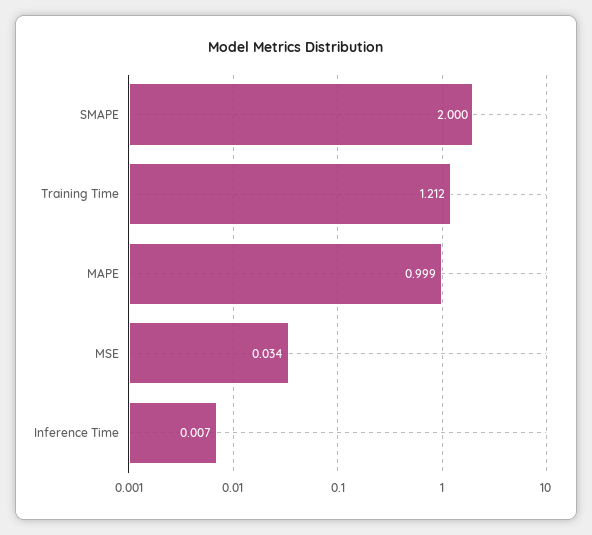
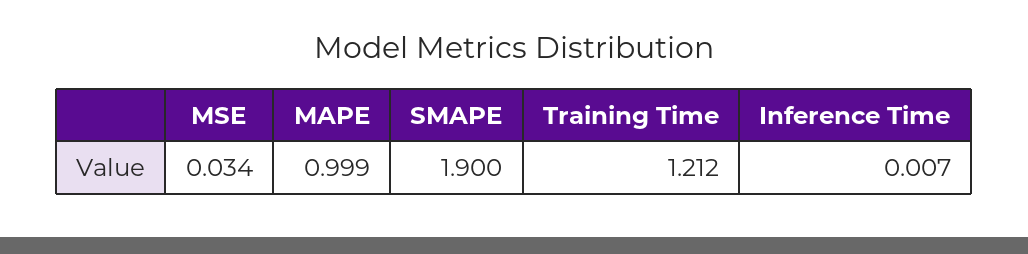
SMAPE: 2 -> 1.9

